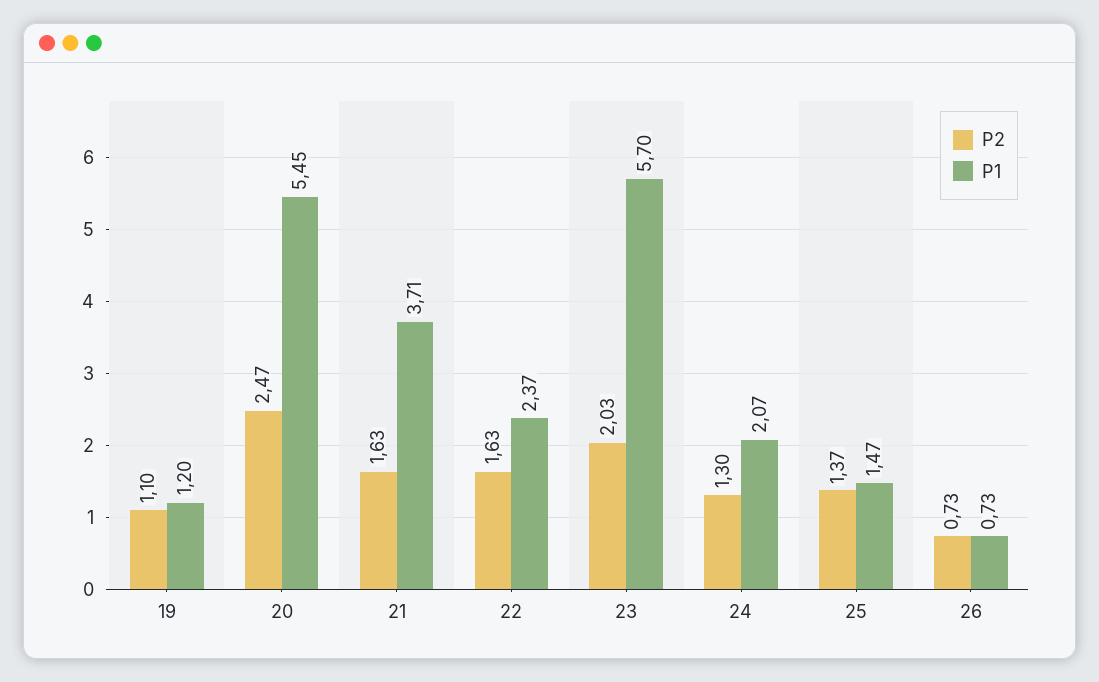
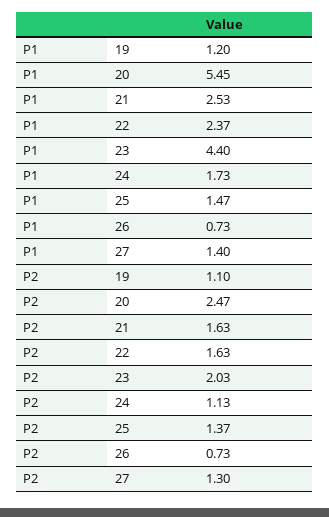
P1, 21: 3.71 -> 2.53
P1, 23: 5.7 -> 4.4
P2, 24: 1.3 -> 1.13
P1, 24: 2.07 -> 1.73
P1, 27: none -> 1.4
P2, 27: none -> 1.3

